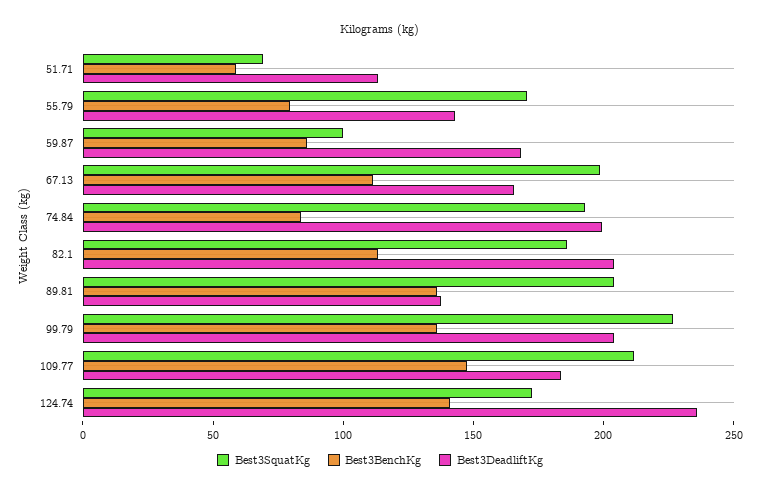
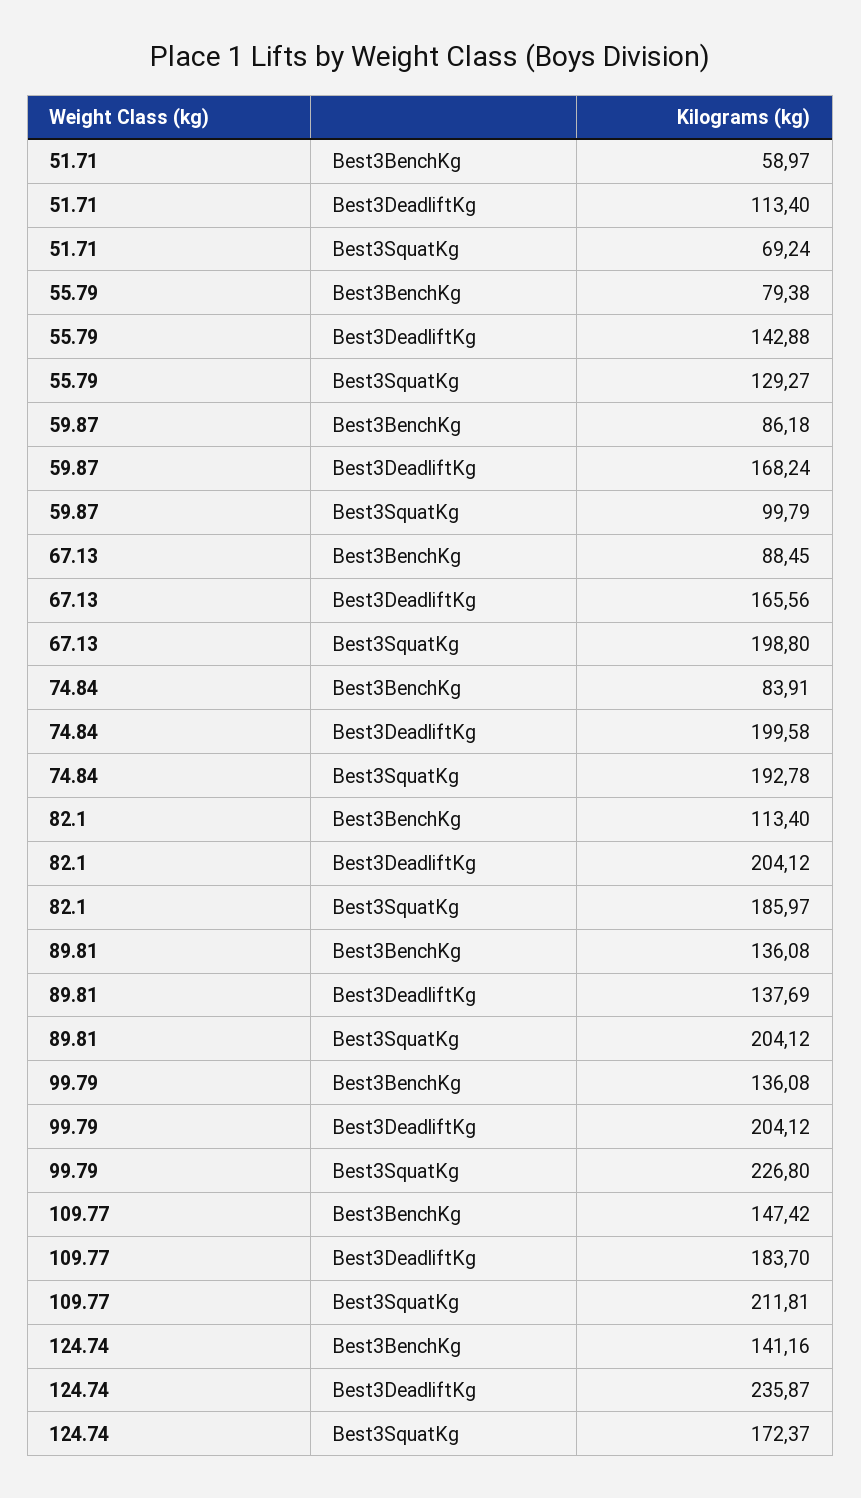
Best3SquatKg, 55.79: 170 -> 129.27
Best3BenchKg, 67.13: 110 -> 88.45

